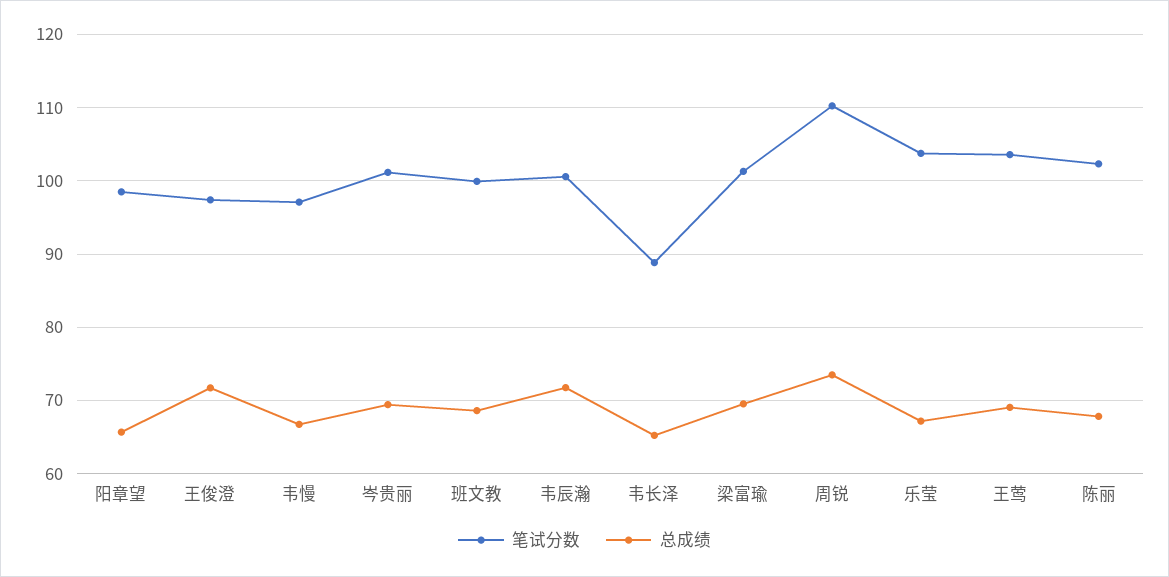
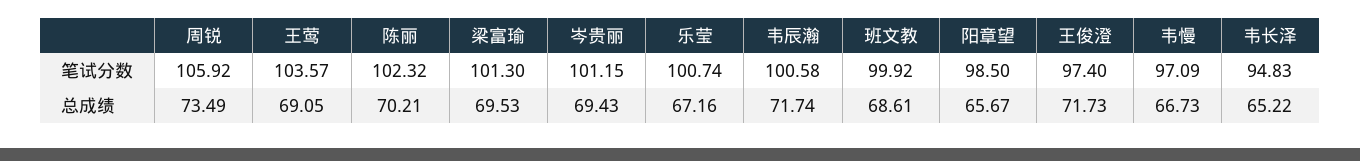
笔试分数, 韦长泽: 89 -> 94.83
笔试分数, 周锐: 110 -> 105.92
笔试分数, 乐莹: 104 -> 100.74
总成绩, 陈丽: 68 -> 70.21

